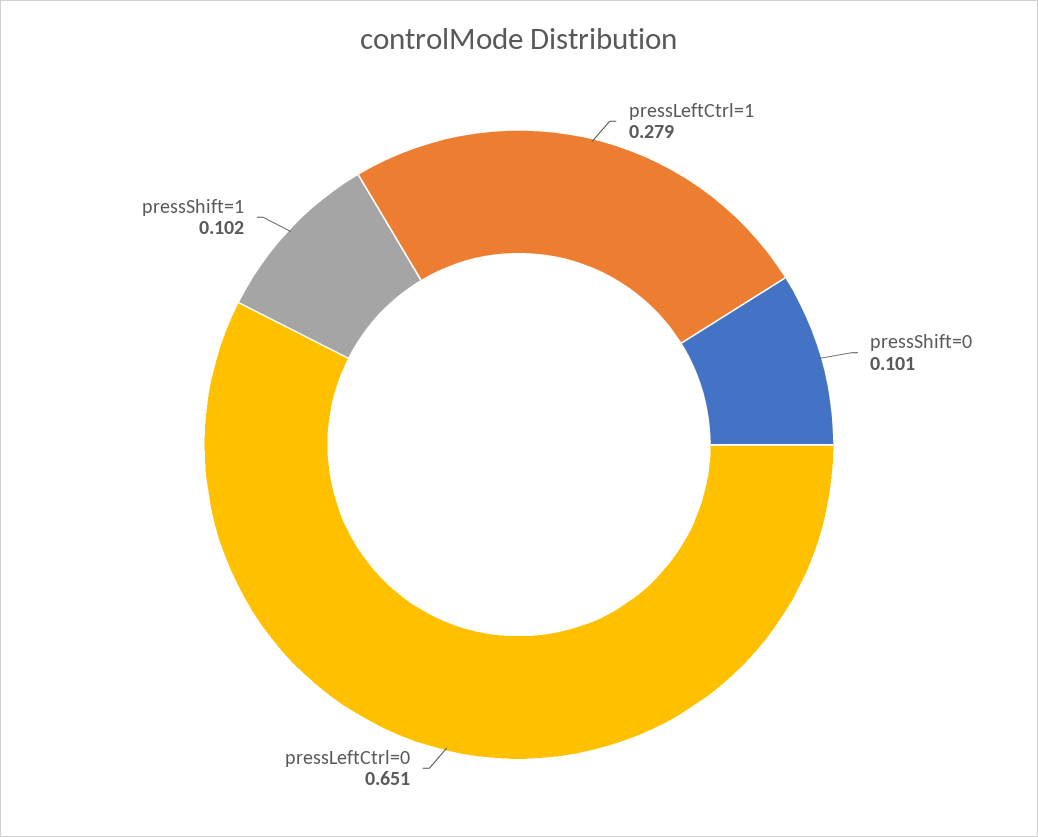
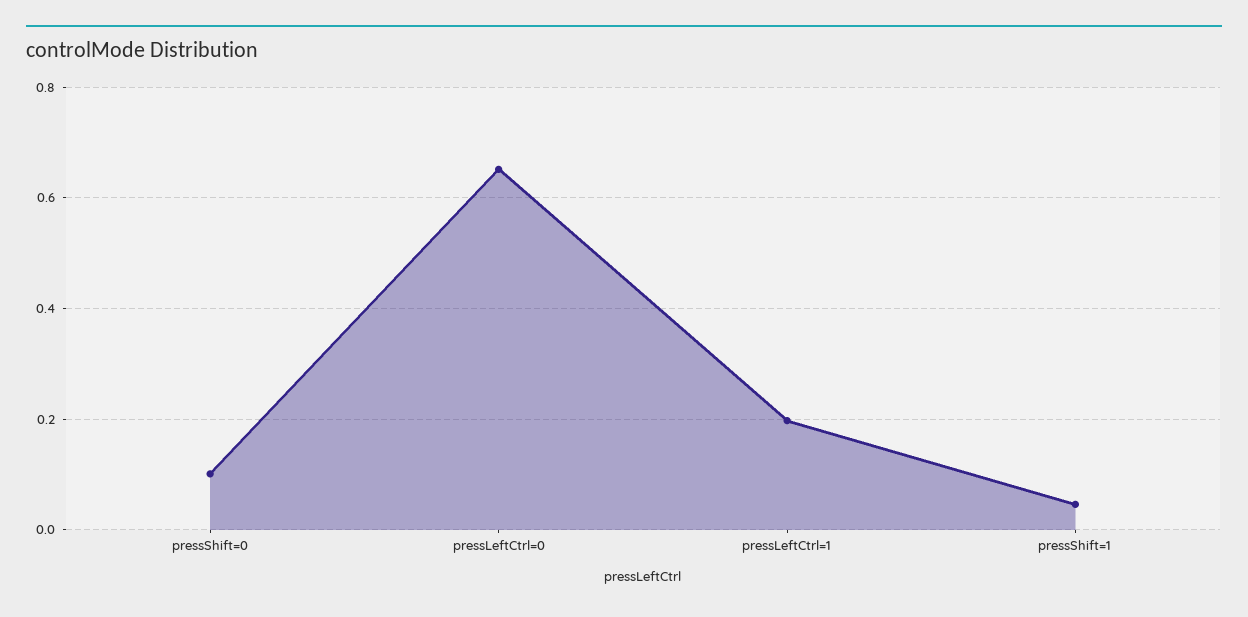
pressLeftCtrl=1: 0.279 -> 0.2
pressShift=1: 0.102 -> 0.04

